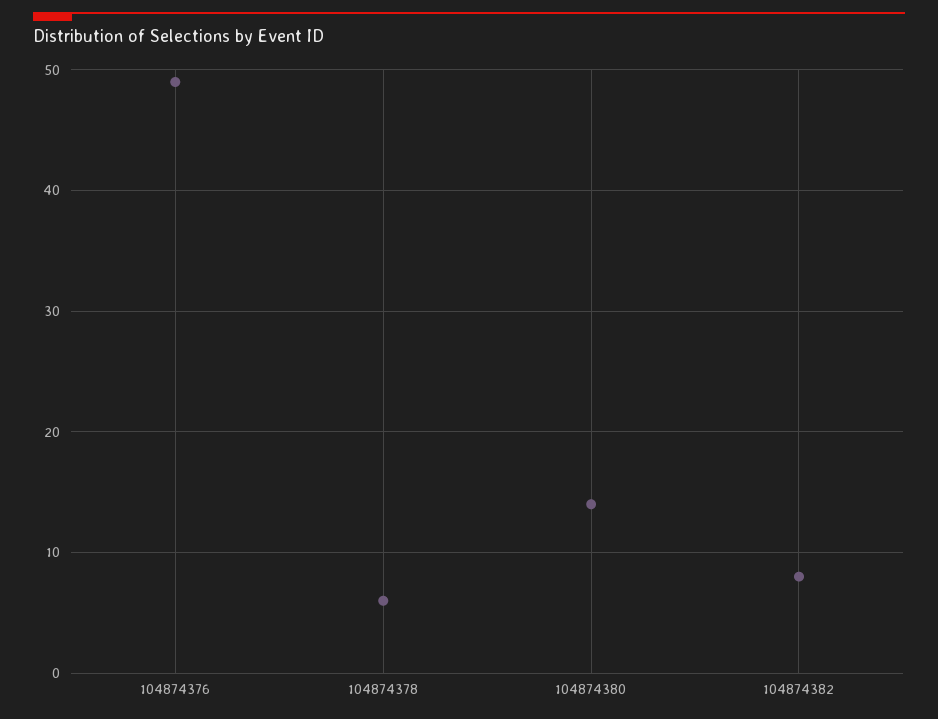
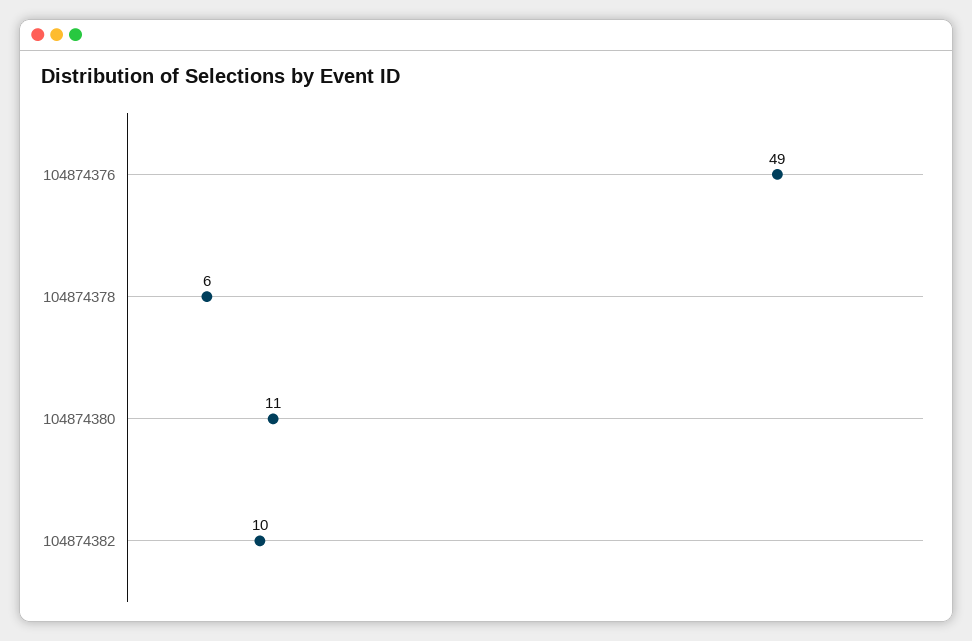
104874380: 14 -> 11
104874382: 8 -> 10

